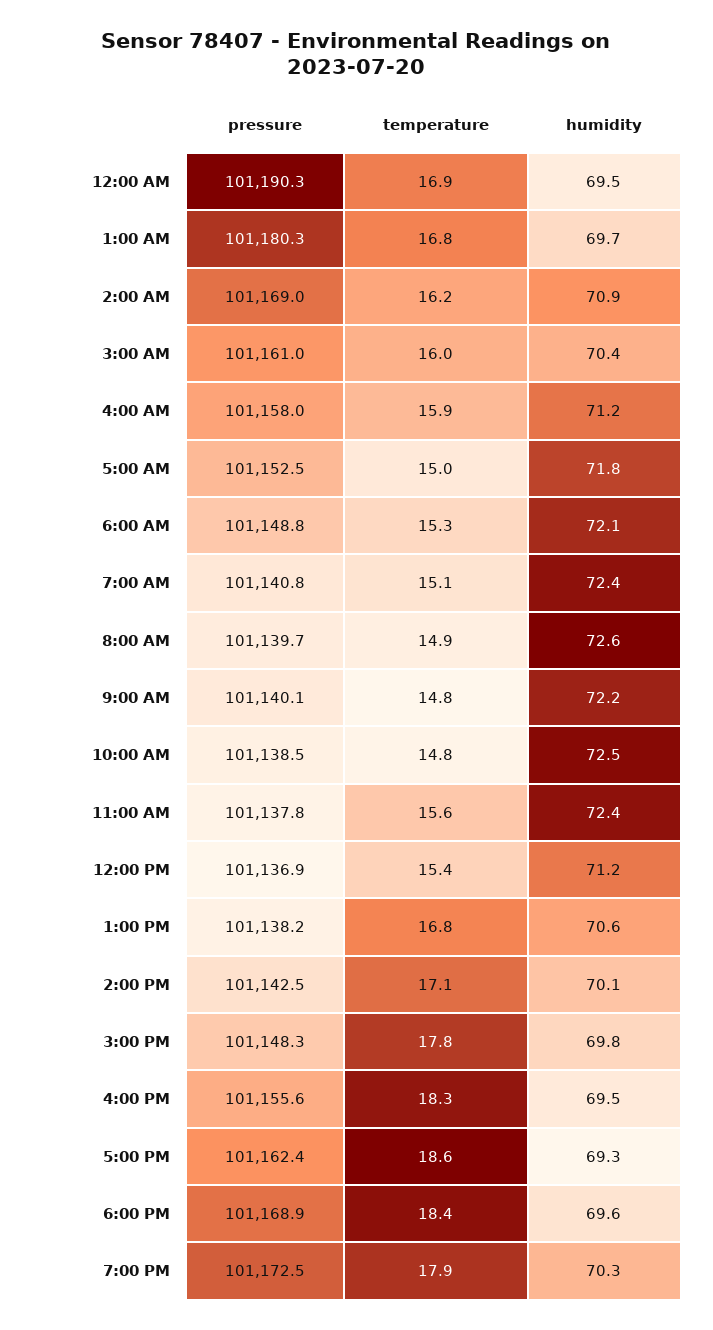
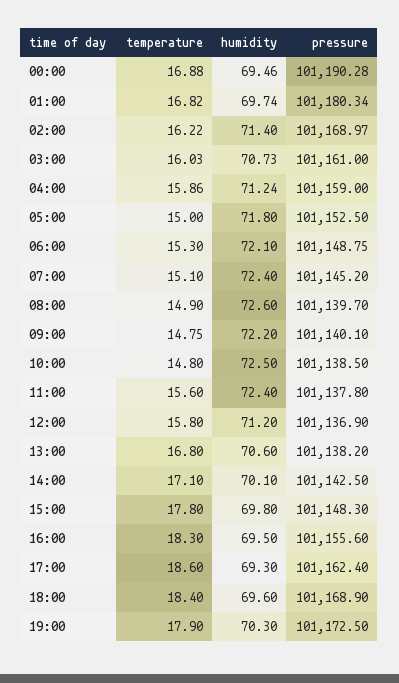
humidity, 2:00 AM: 70.9 -> 71.4
humidity, 3:00 AM: 70.4 -> 70.73
pressure, 4:00 AM: 101158 -> 101159
pressure, 7:00 AM: 101140.8 -> 101145.2
temperature, 12:00 PM: 15.4 -> 15.8

